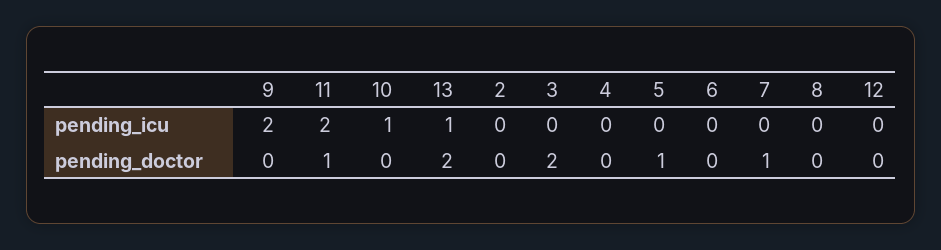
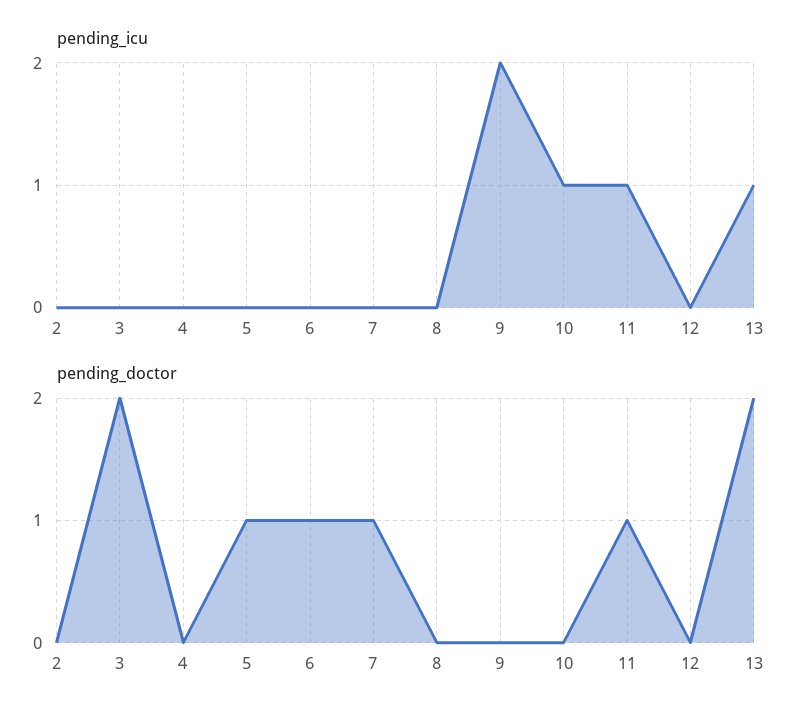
pending_icu, 11: 2 -> 1
pending_doctor, 6: 0 -> 1

